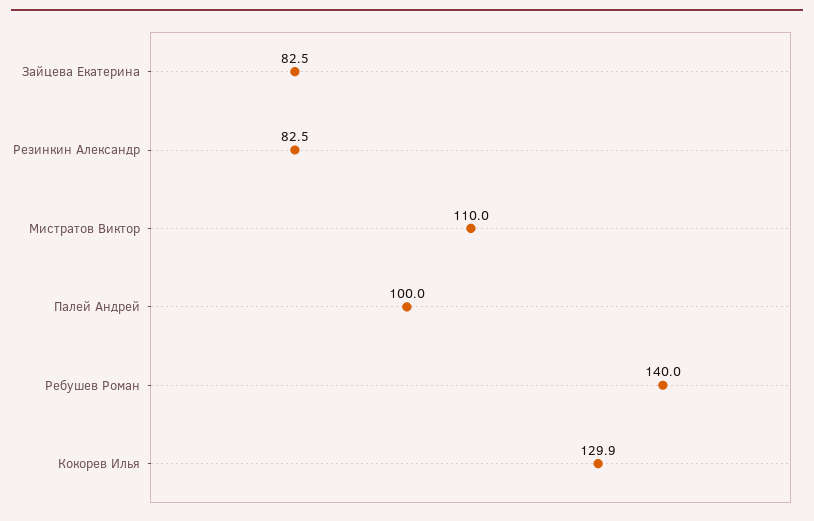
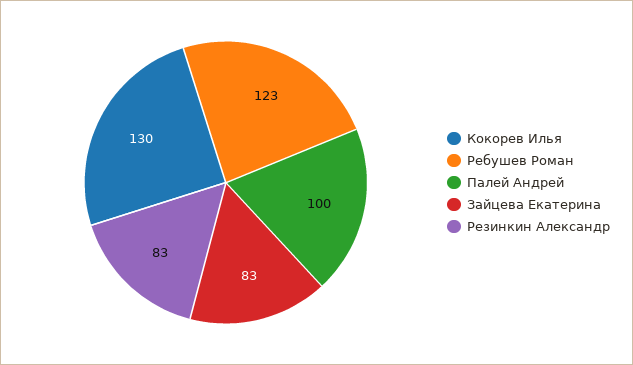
Мистратов Виктор: 110 -> none
Ребушев Роман: 140 -> 123

